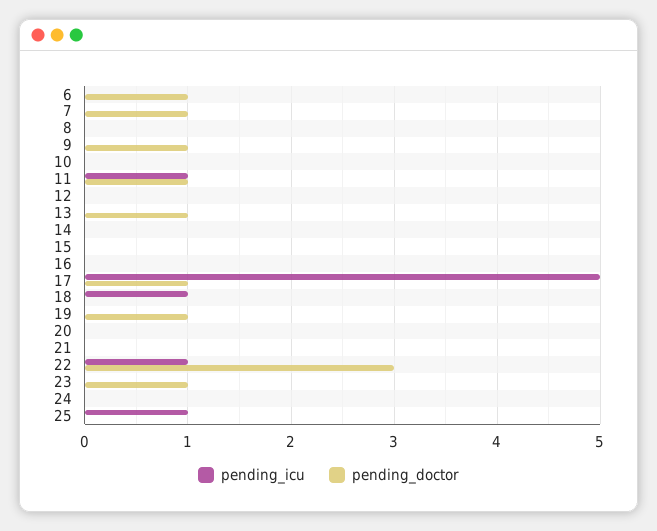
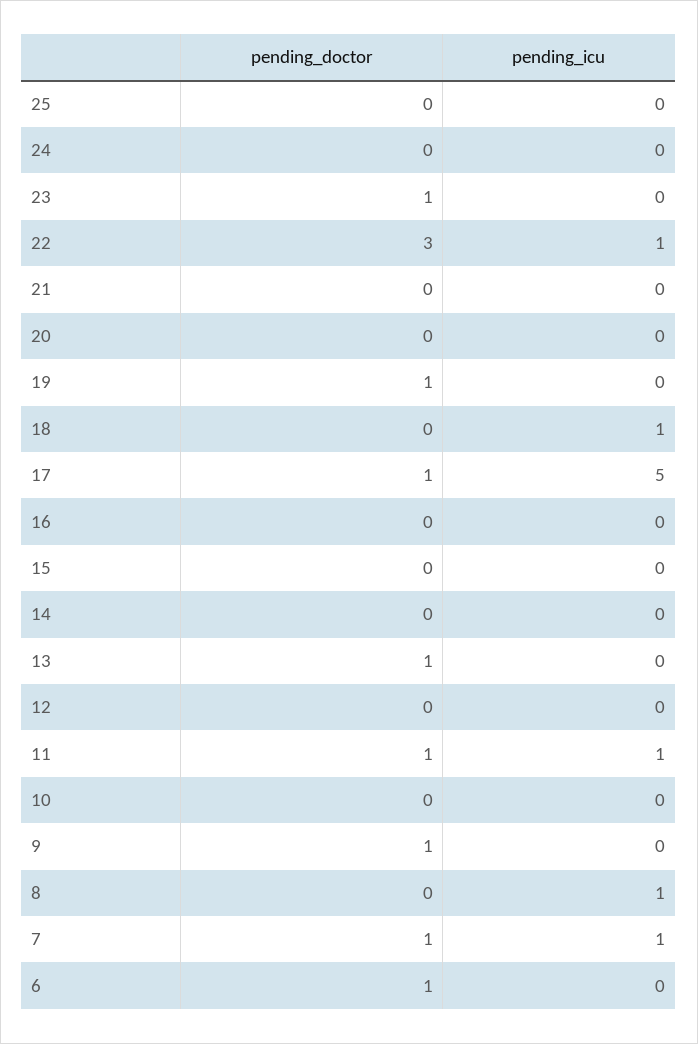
pending_icu, 7: 0 -> 1
pending_icu, 8: 0 -> 1
pending_icu, 25: 1 -> 0

